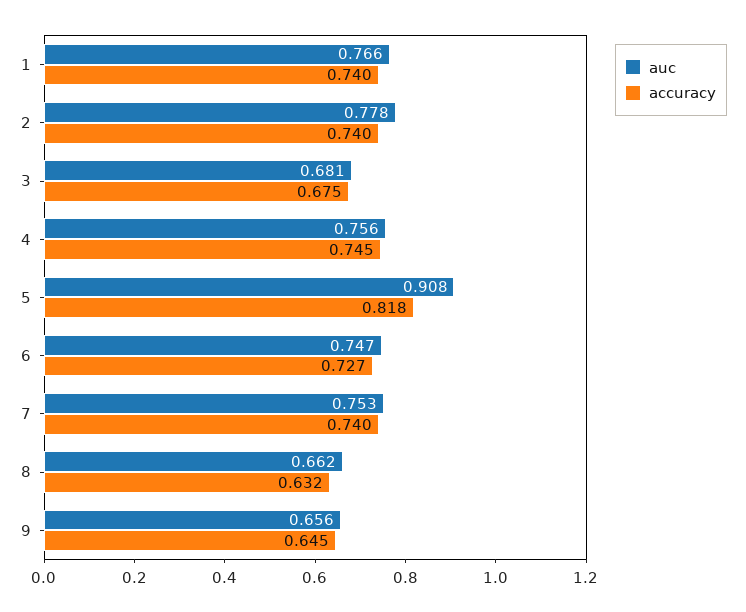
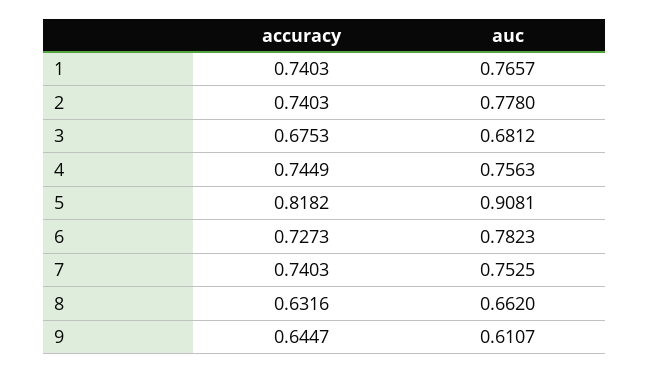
auc, 6: 0.747 -> 0.7823
auc, 9: 0.656 -> 0.6107

